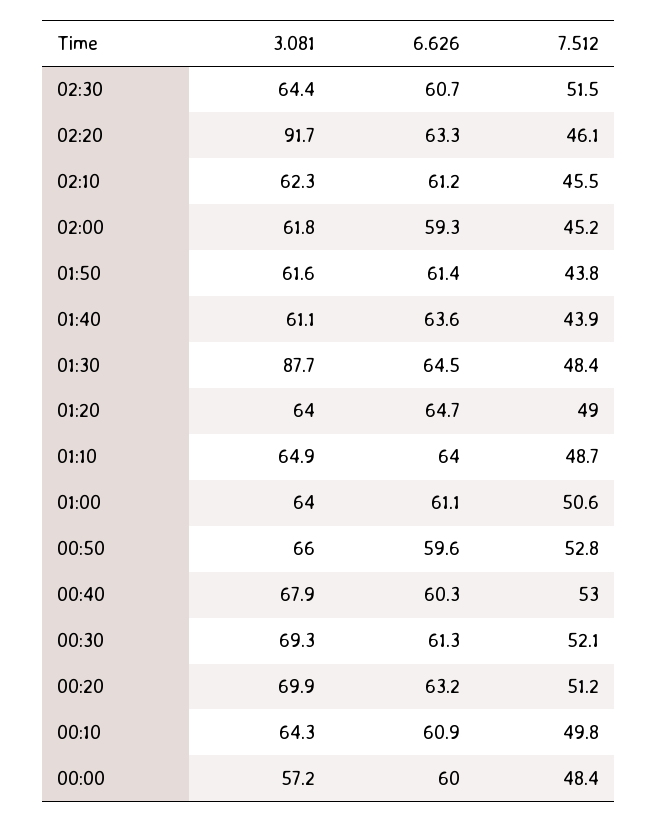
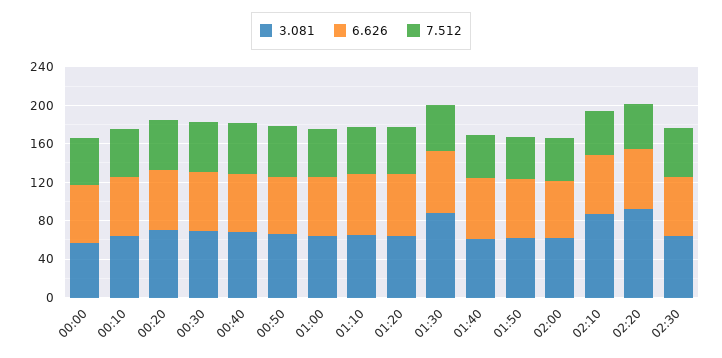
3.081, 02:10: 62.3 -> 90

